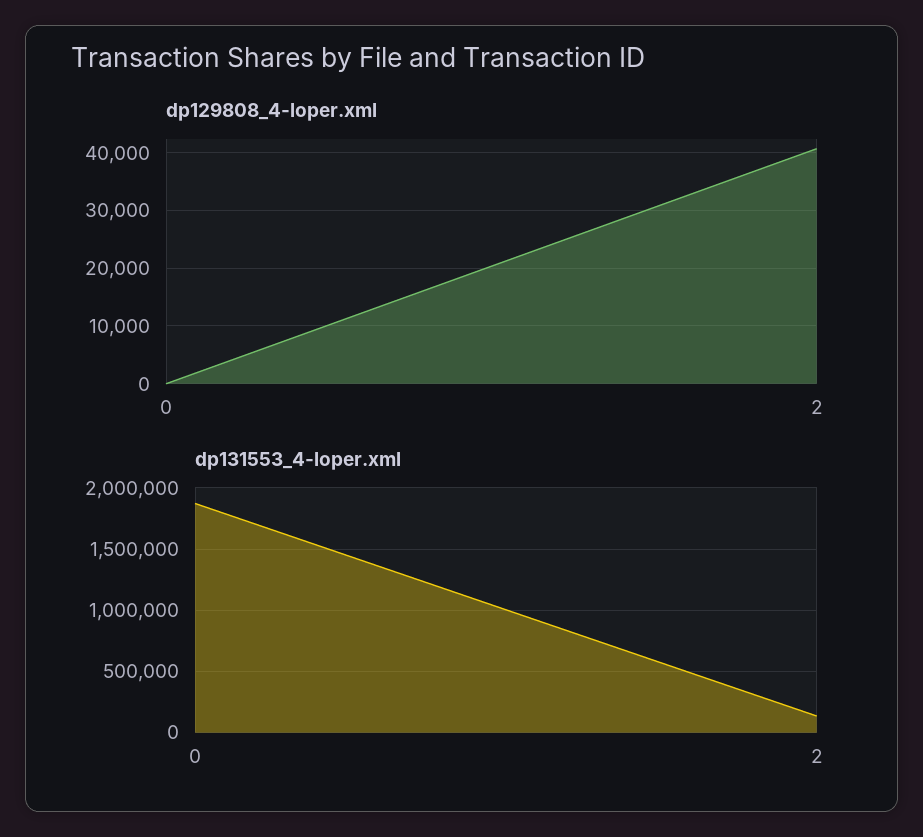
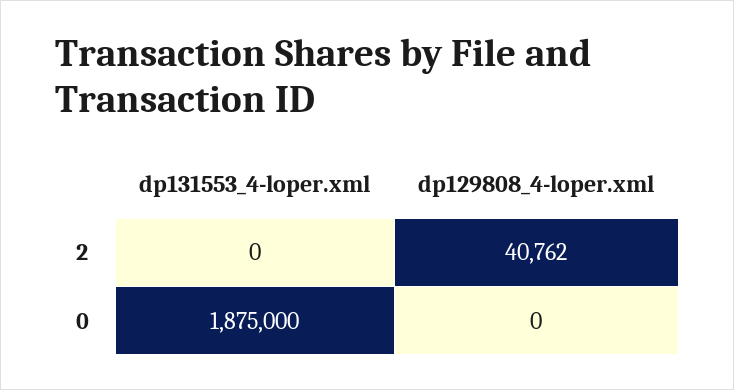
dp131553_4-loper.xml, 2: 150000 -> 0

